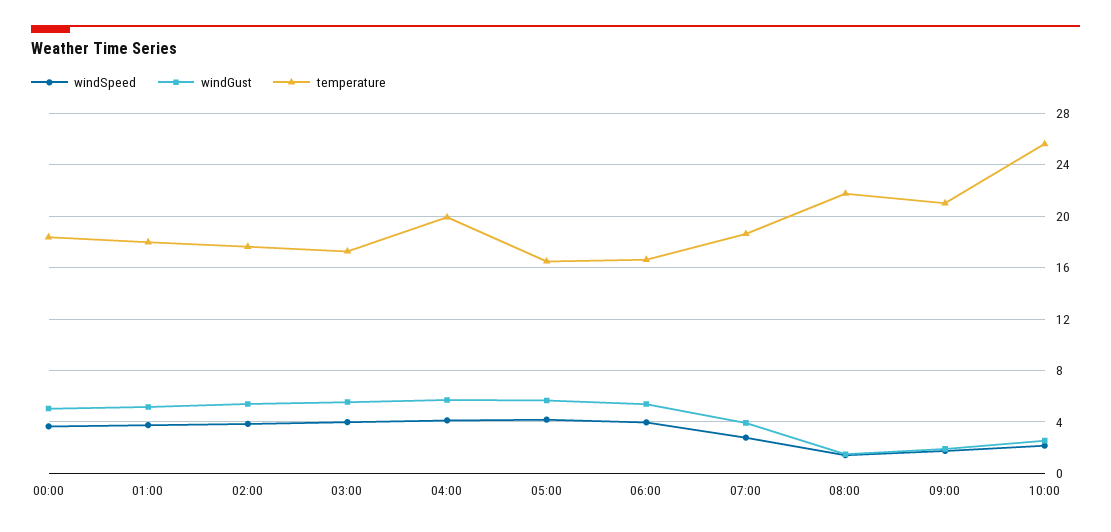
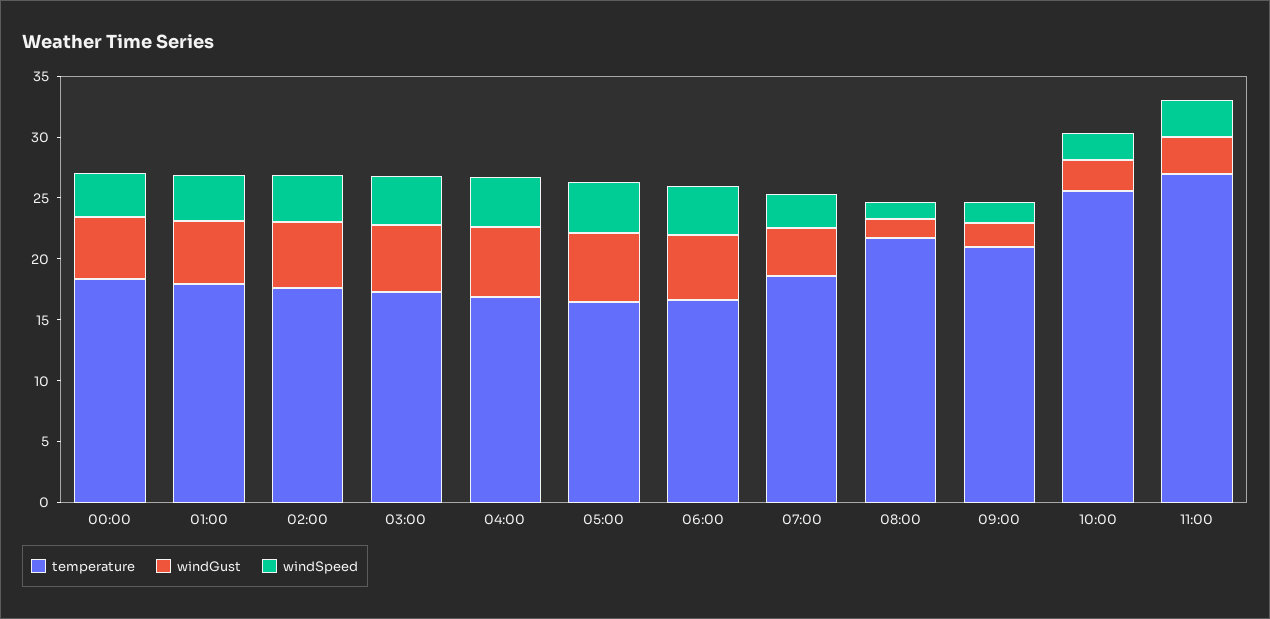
temperature, 04:00: 20 -> 17
temperature, 11:00: none -> 27
windGust, 11:00: none -> 3
windSpeed, 11:00: none -> 3

